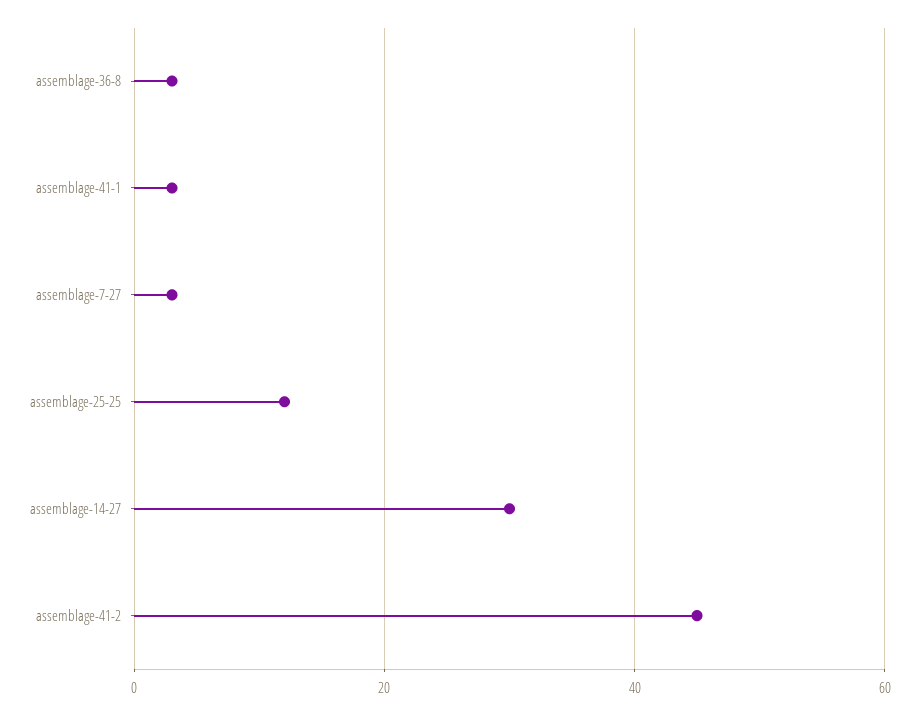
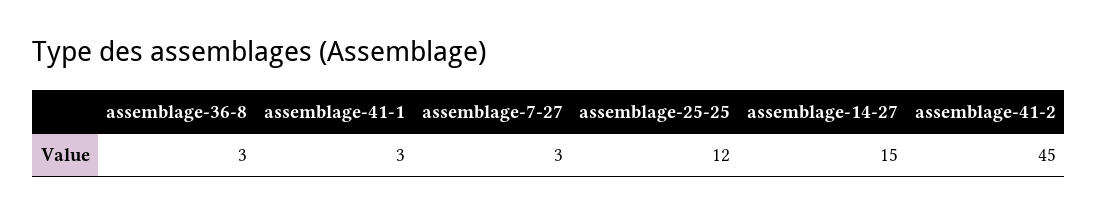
assemblage-14-27: 30 -> 15

